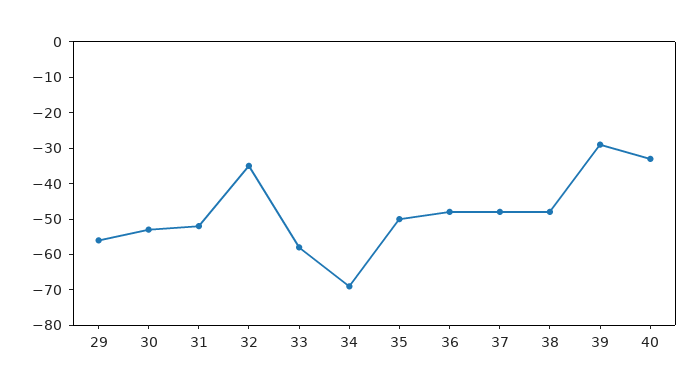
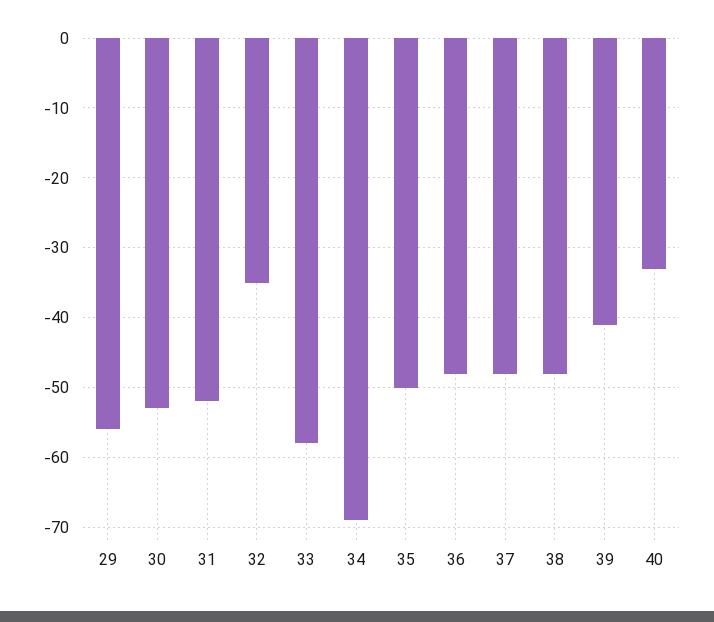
39: -30 -> -41

